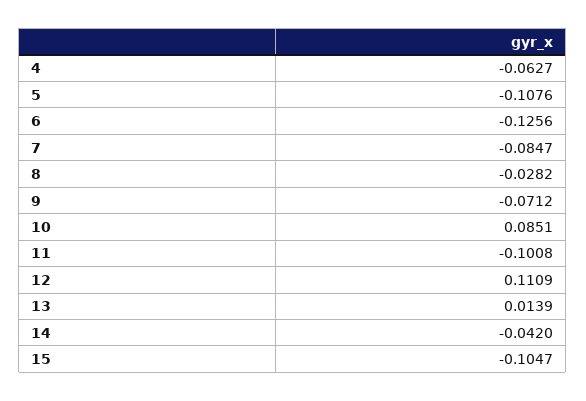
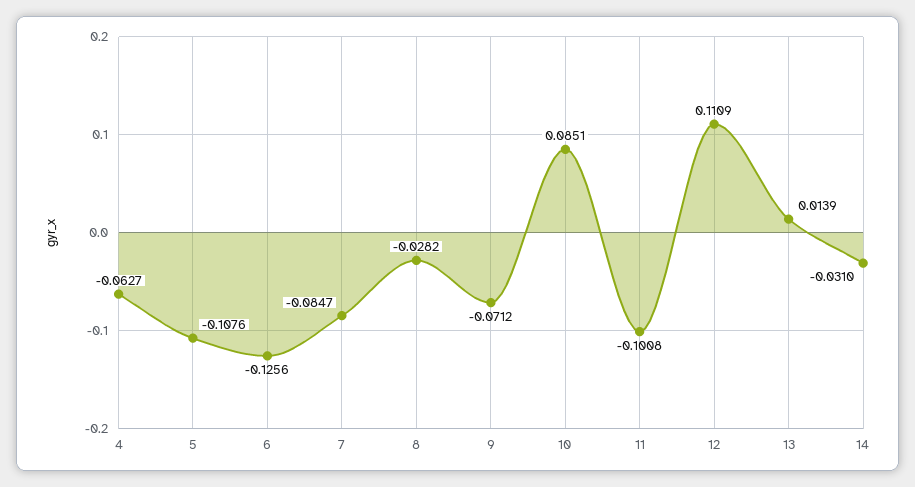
14: -0.042 -> -0.031
15: -0.1047 -> none

